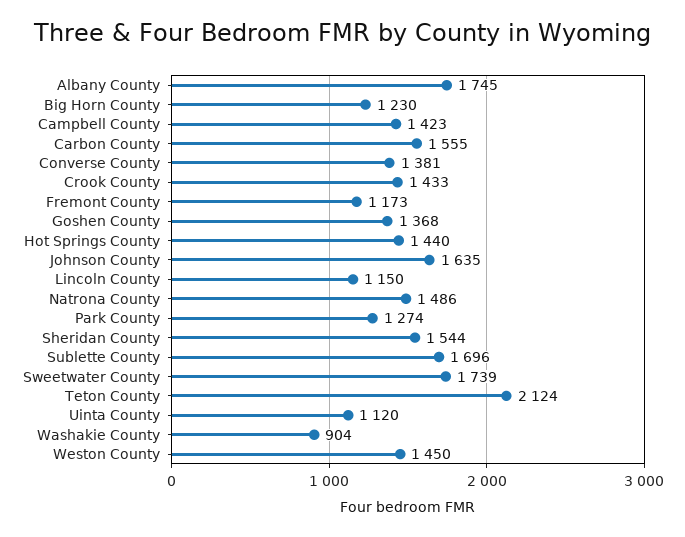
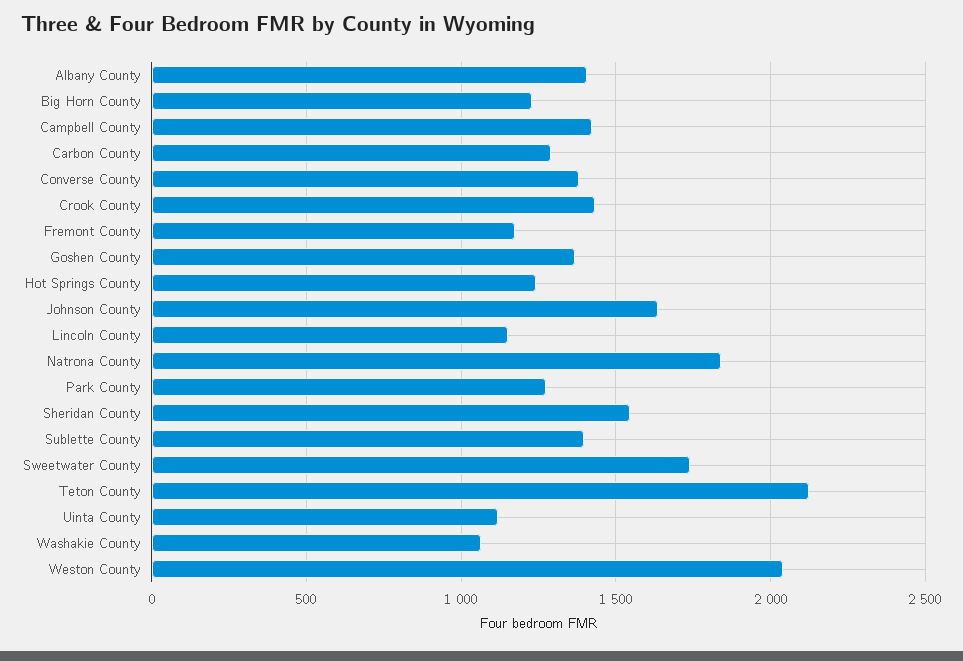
Albany County: 1745 -> 1400
Carbon County: 1555 -> 1300
Hot Springs County: 1440 -> 1250
Natrona County: 1486 -> 1850
Sublette County: 1696 -> 1400
Washakie County: 904 -> 1050
Weston County: 1450 -> 2050

